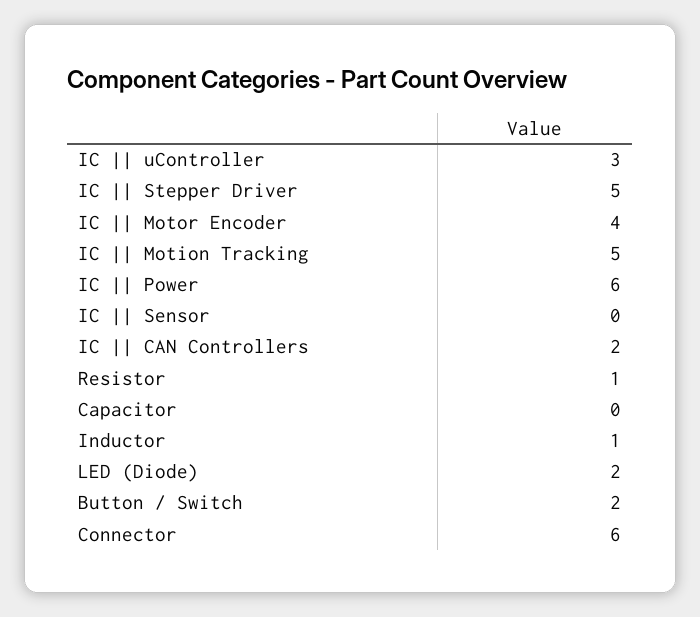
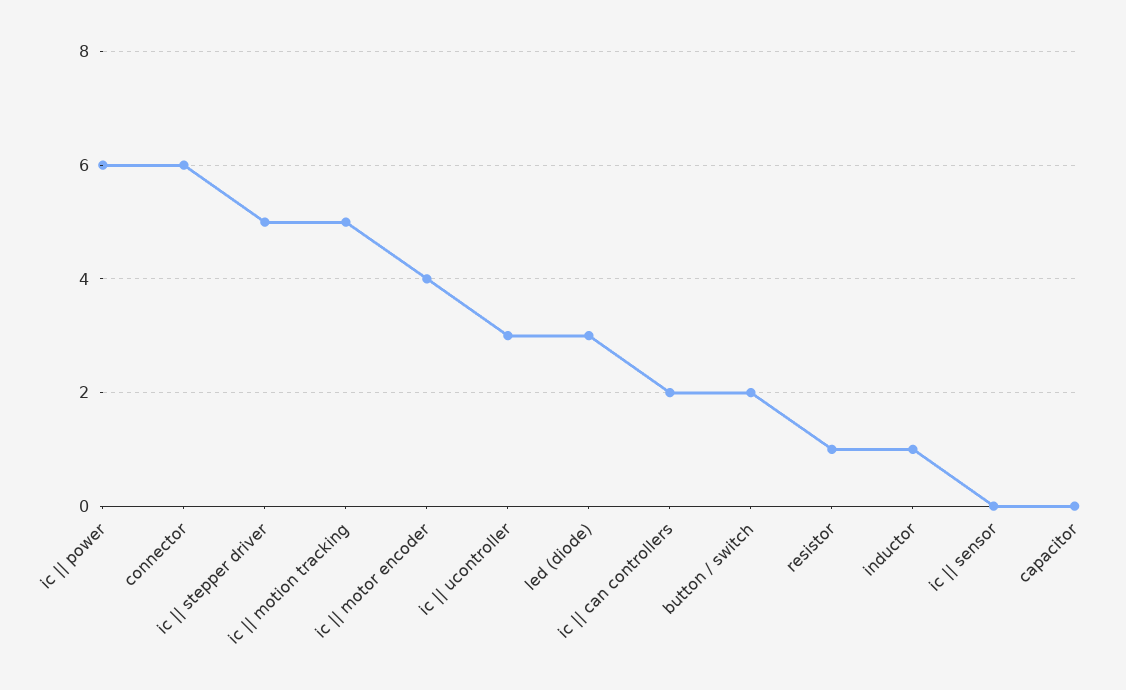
LED (Diode): 2 -> 3

